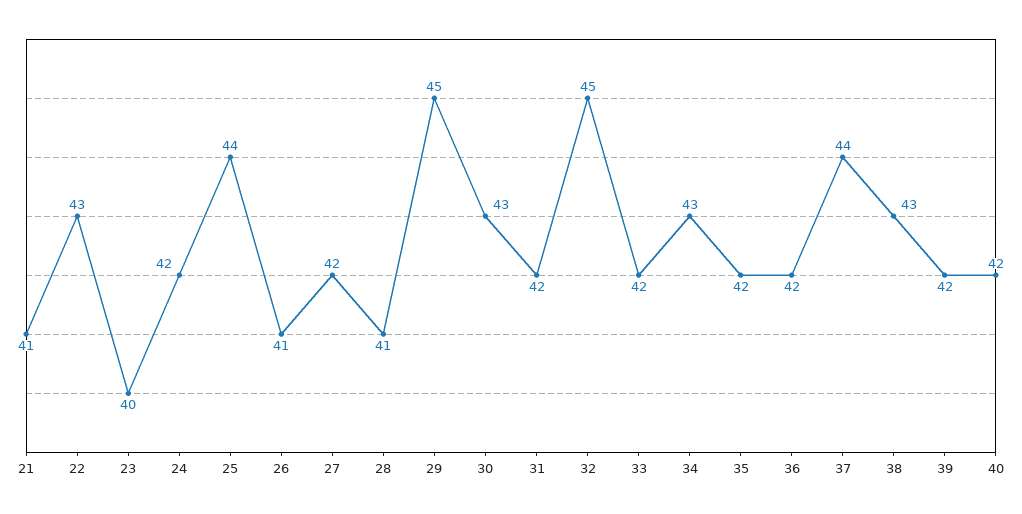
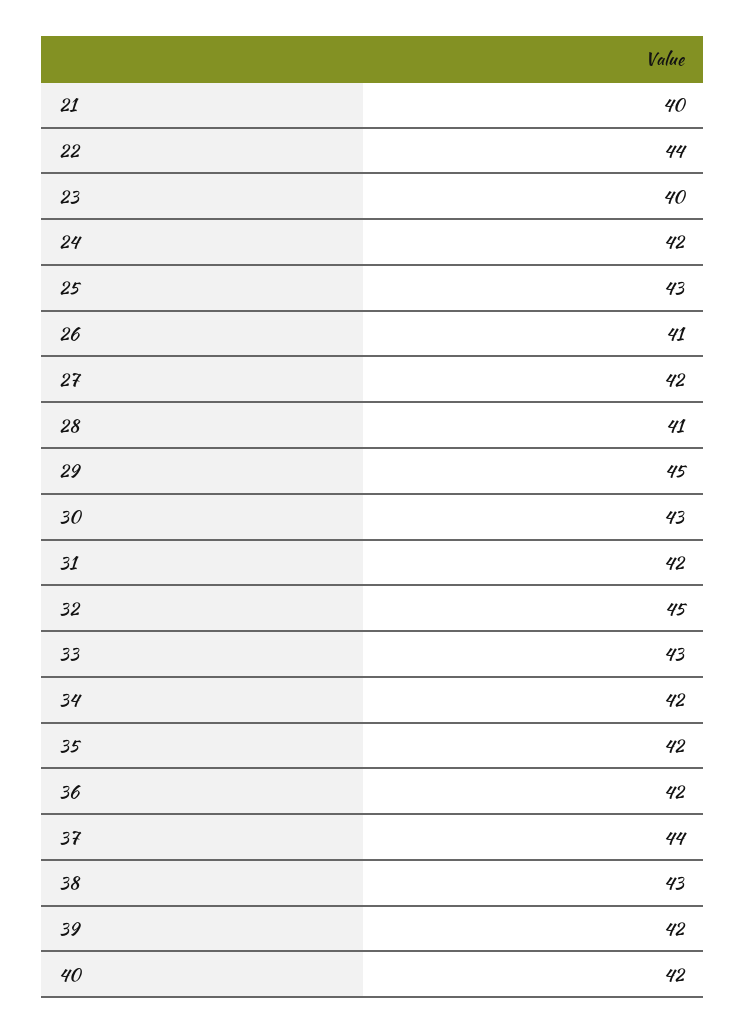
21: 41 -> 40
22: 43 -> 44
25: 44 -> 43
33: 42 -> 43
34: 43 -> 42

